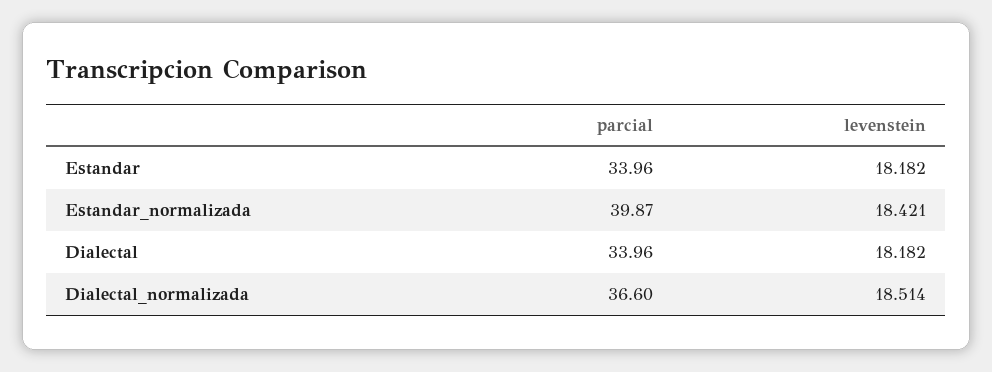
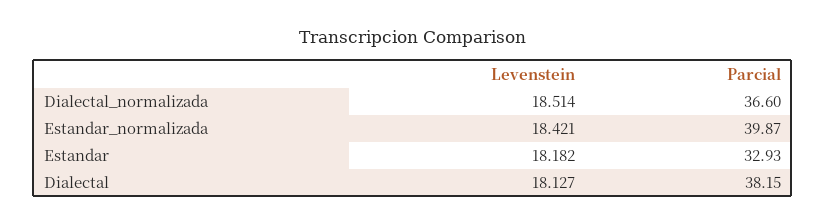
parcial, Estandar: 33.96 -> 32.93
parcial, Dialectal: 33.96 -> 38.15
levenstein, Dialectal: 18.182 -> 18.127

